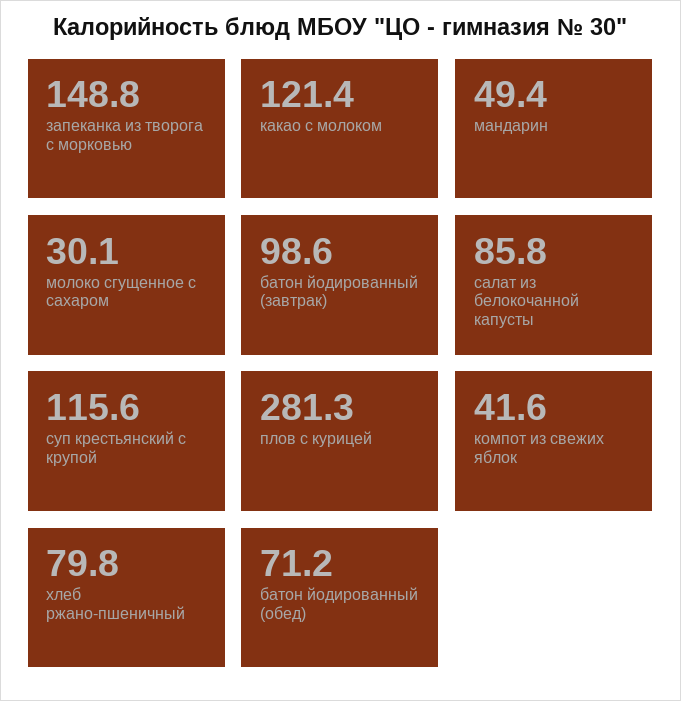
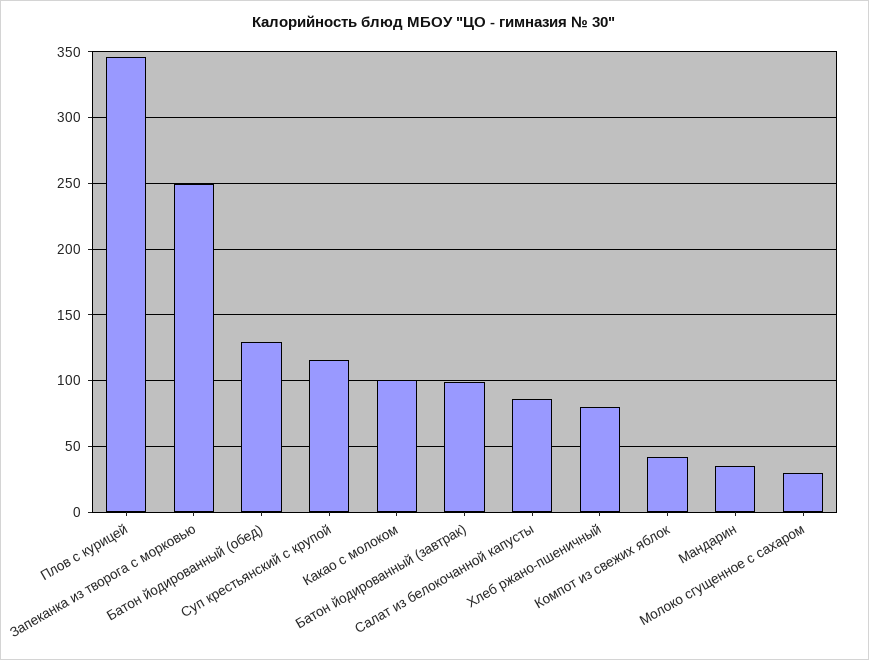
запеканка из творога с морковью: 148.8 -> 250
какао с молоком: 121.4 -> 100
мандарин: 49.4 -> 35
плов с курицей: 281.3 -> 345
батон йодированный (обед): 71.2 -> 130

